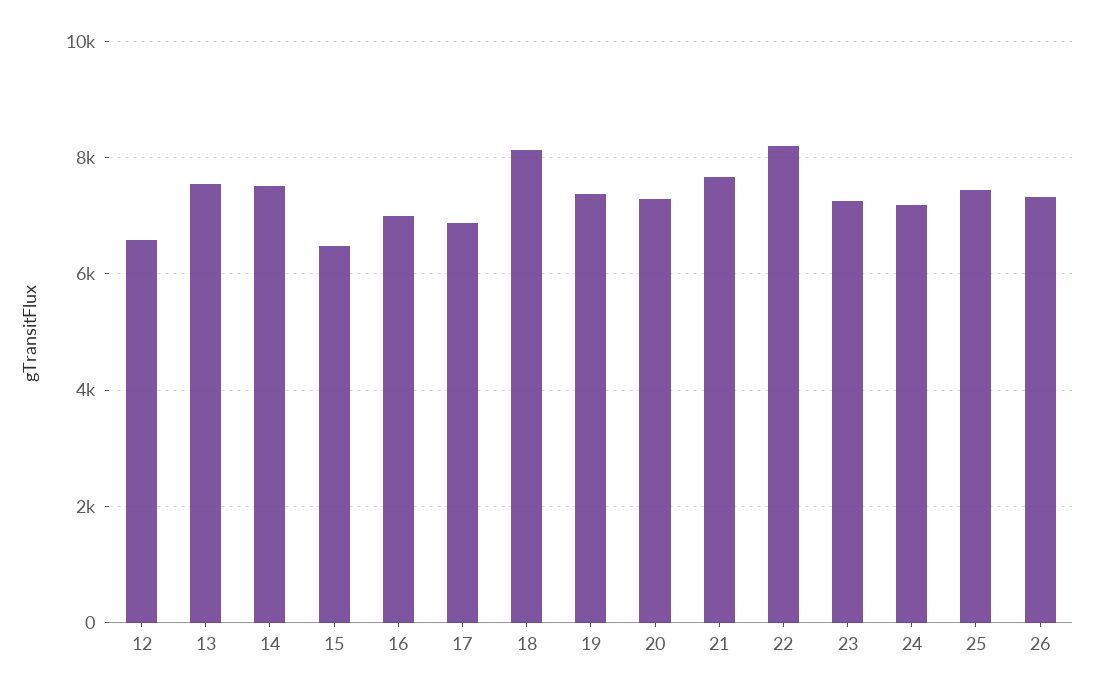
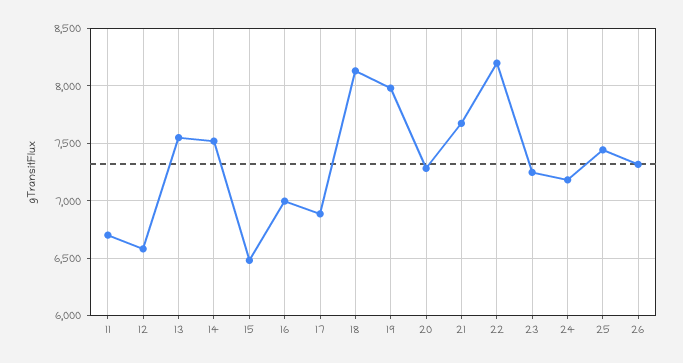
19: 7400 -> 8000
11: none -> 6700

